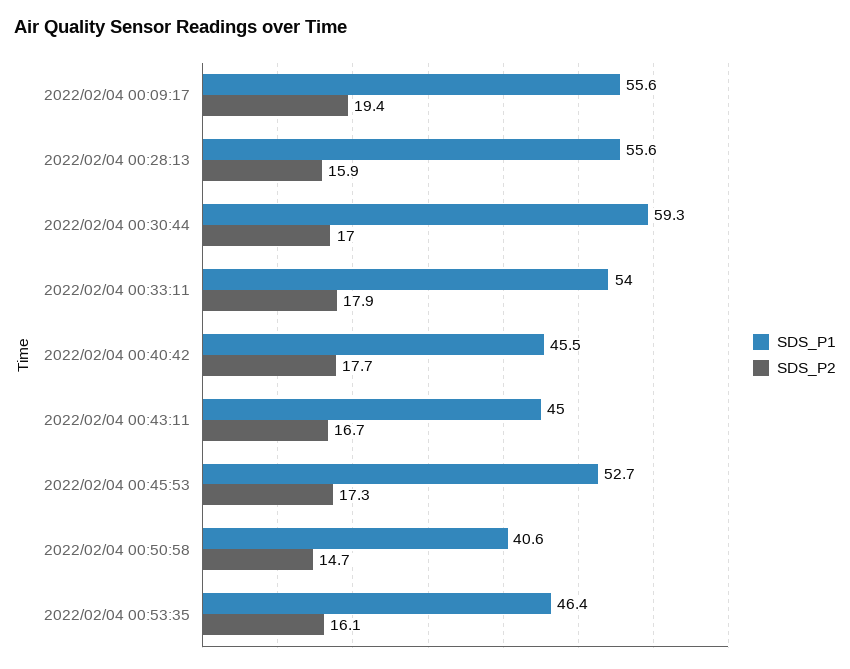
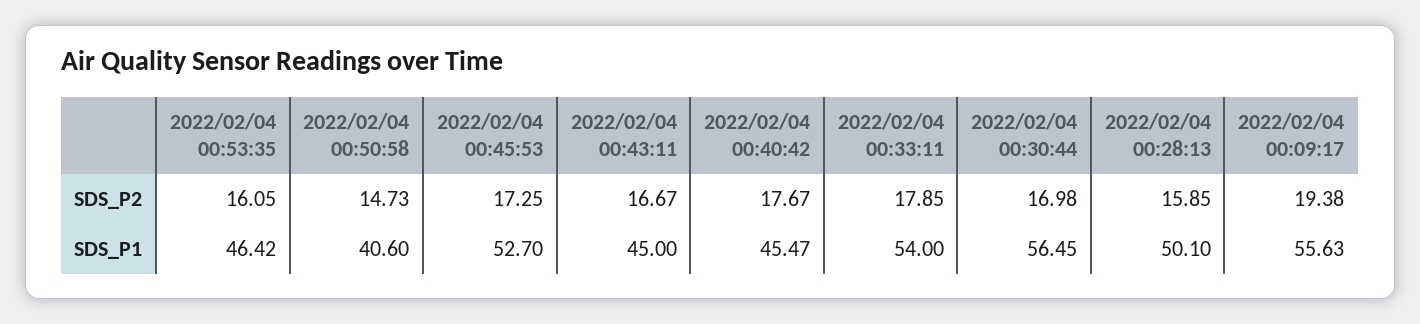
SDS_P1, 2022/02/04 00:28:13: 55.6 -> 50.1
SDS_P1, 2022/02/04 00:30:44: 59.3 -> 56.45

